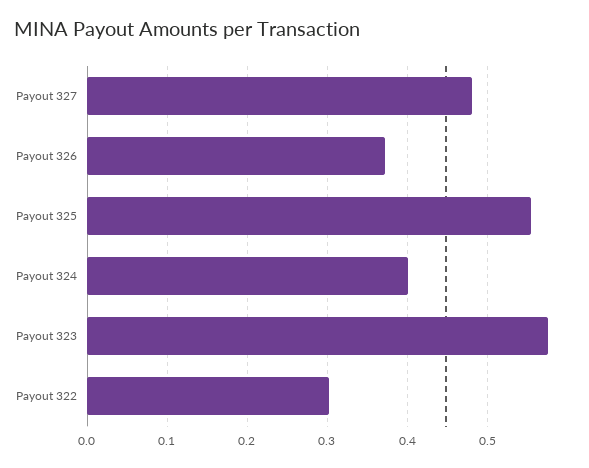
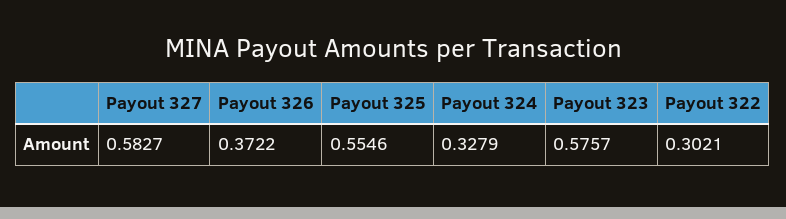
Payout 327: 0.48 -> 0.5827
Payout 324: 0.4 -> 0.3279

